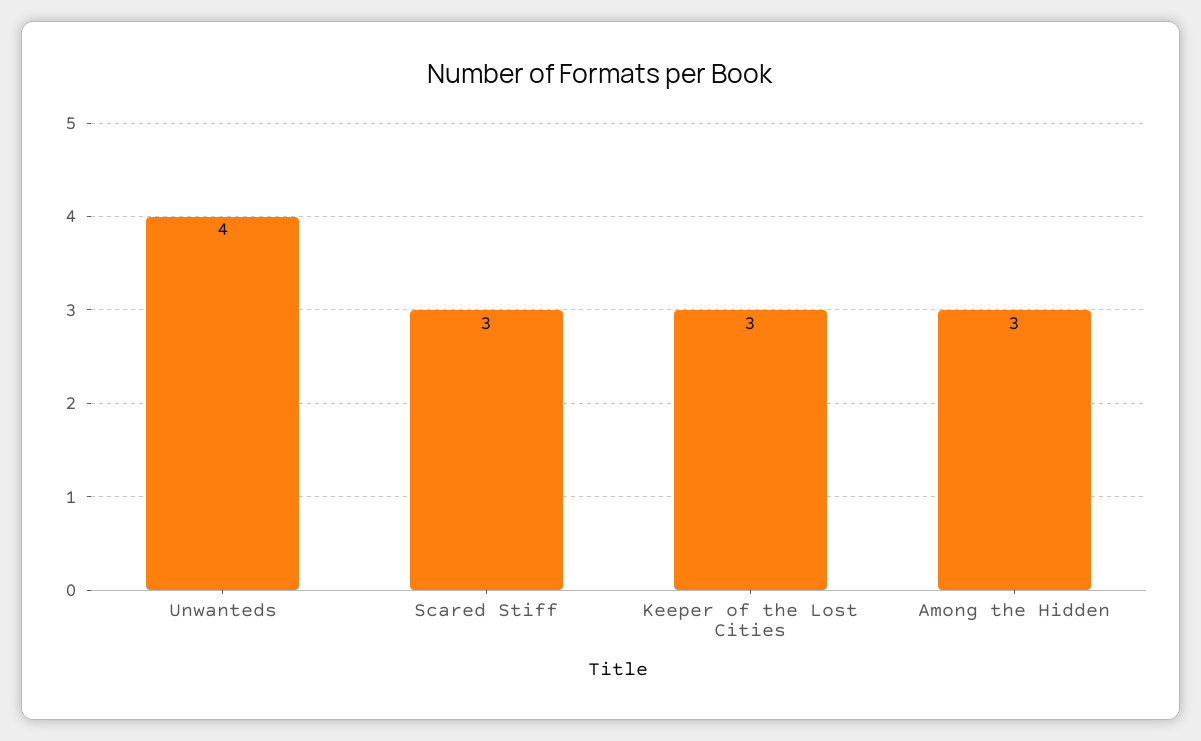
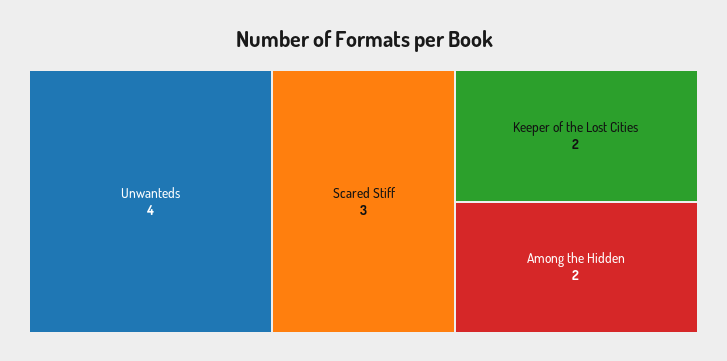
Keeper of the Lost Cities: 3 -> 2
Among the Hidden: 3 -> 2

